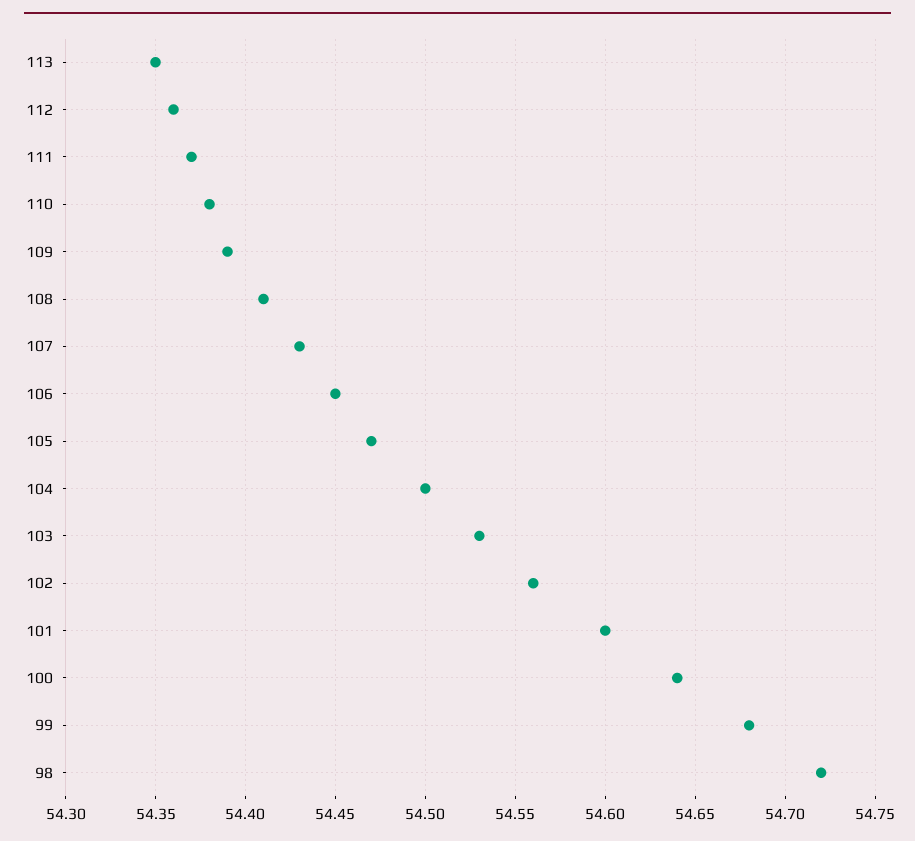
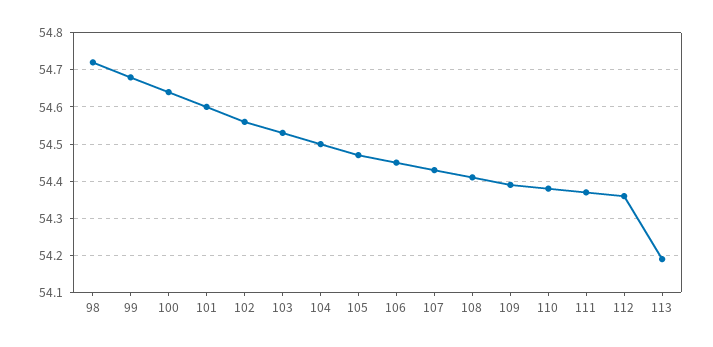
113: 54.35 -> 54.2

